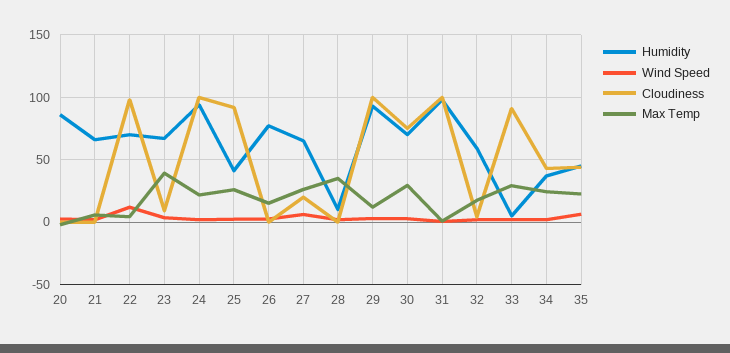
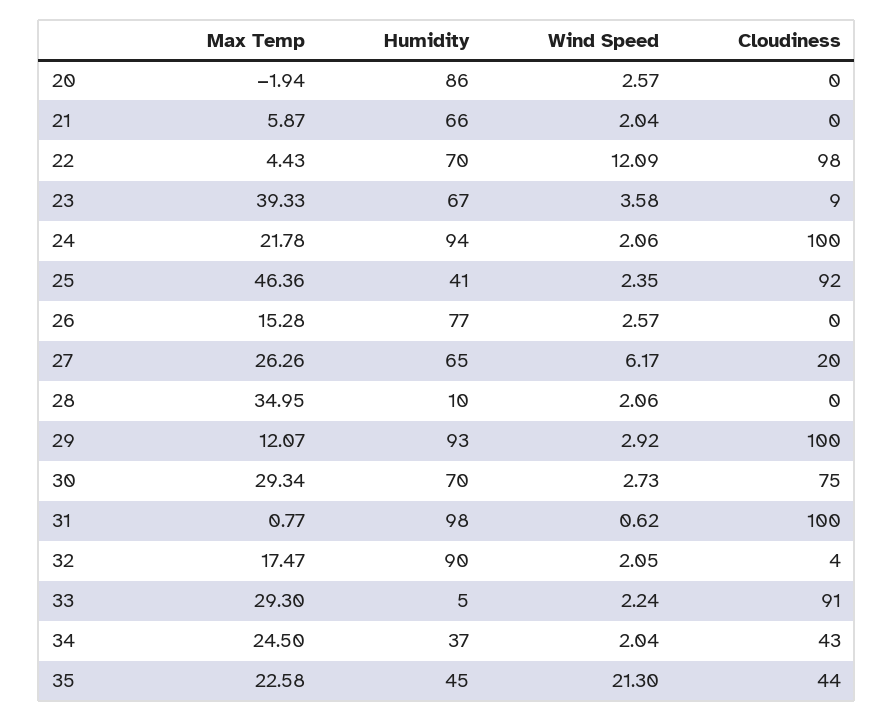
Max Temp, 25: 25 -> 46.36
Humidity, 32: 60 -> 90
Wind Speed, 35: 5 -> 21.3

